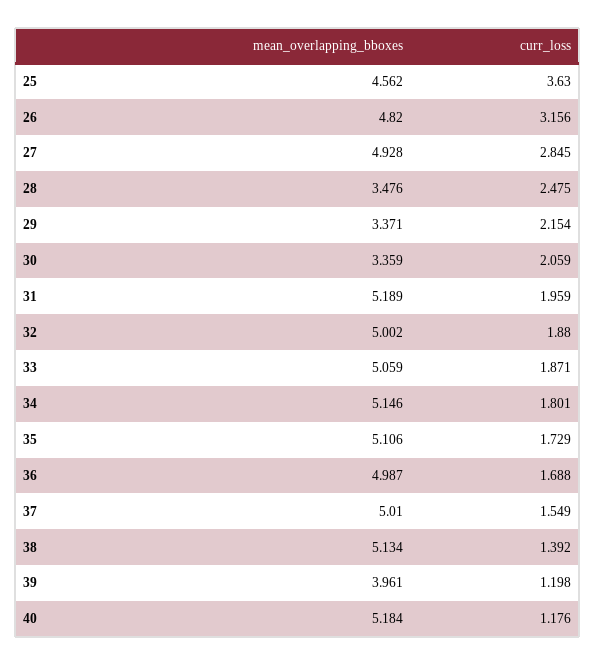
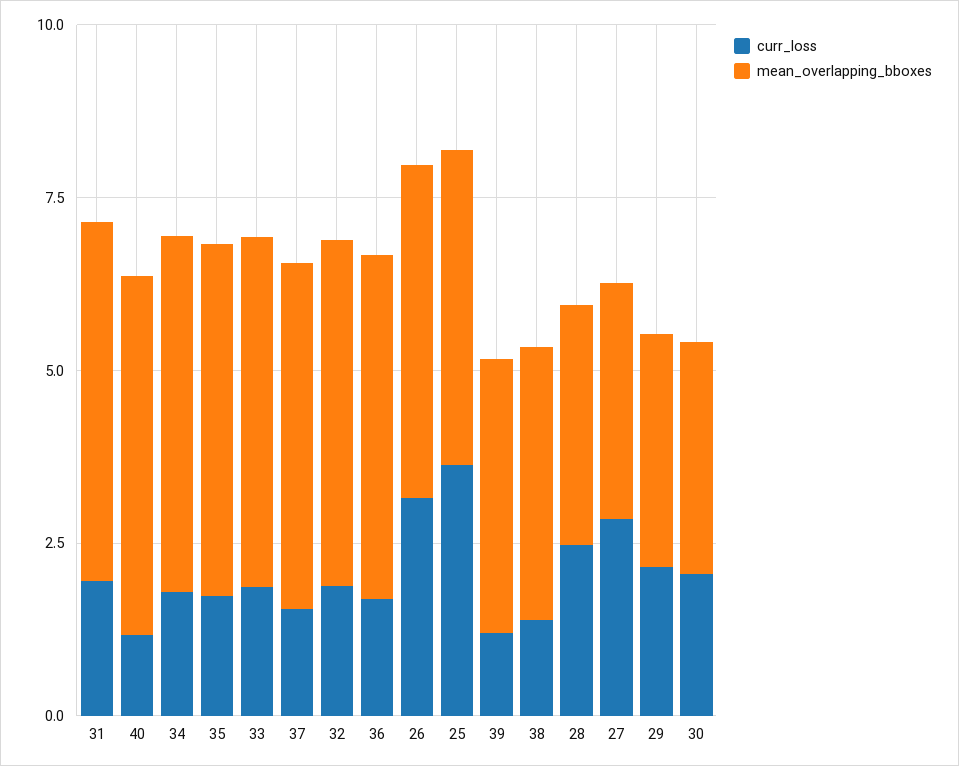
mean_overlapping_bboxes, 27: 4.928 -> 3.5
mean_overlapping_bboxes, 38: 5.134 -> 4

